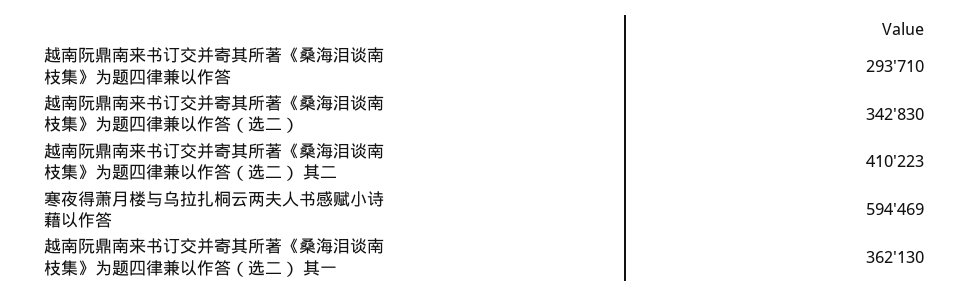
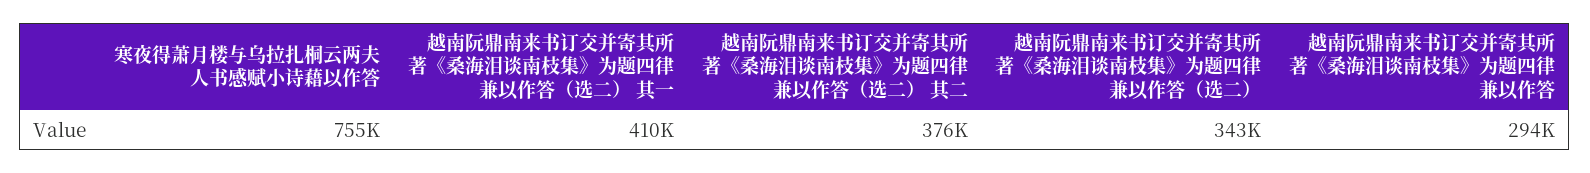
越南阮鼎南来书订交并寄其所著《桑海泪谈南枝集》为题四律兼以作答（选二） 其二: 410223 -> 376000
寒夜得萧月楼与乌拉扎桐云两夫人书感赋小诗藉以作答: 594469 -> 755000
越南阮鼎南来书订交并寄其所著《桑海泪谈南枝集》为题四律兼以作答（选二） 其一: 362130 -> 410000

